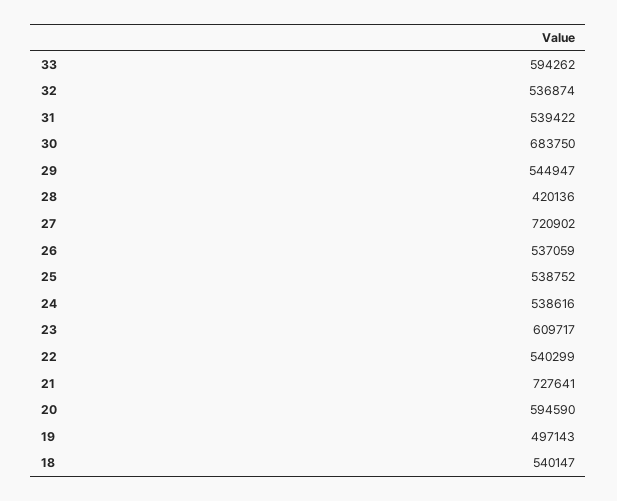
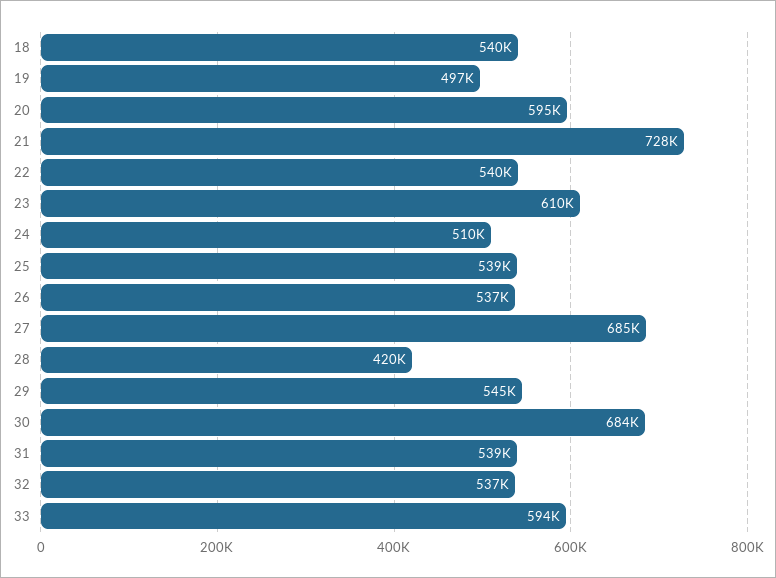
27: 720902 -> 685000
24: 538616 -> 510000

